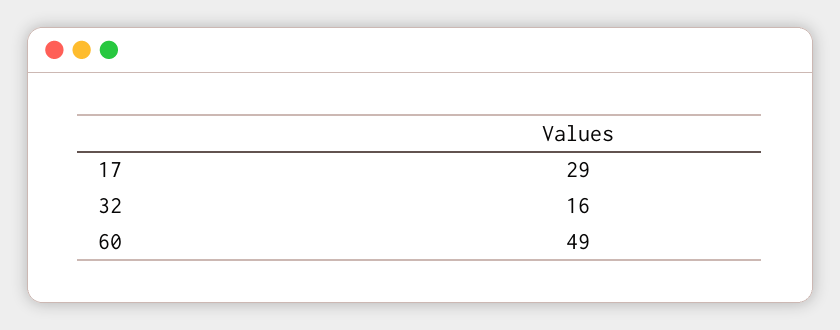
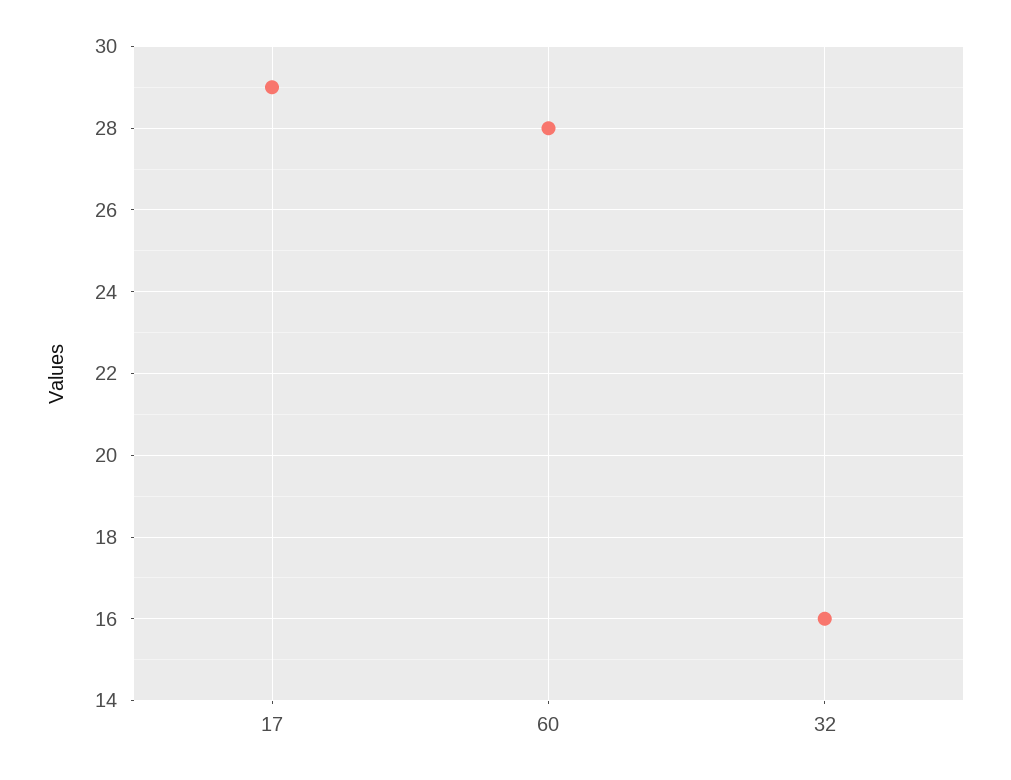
60: 49 -> 28

